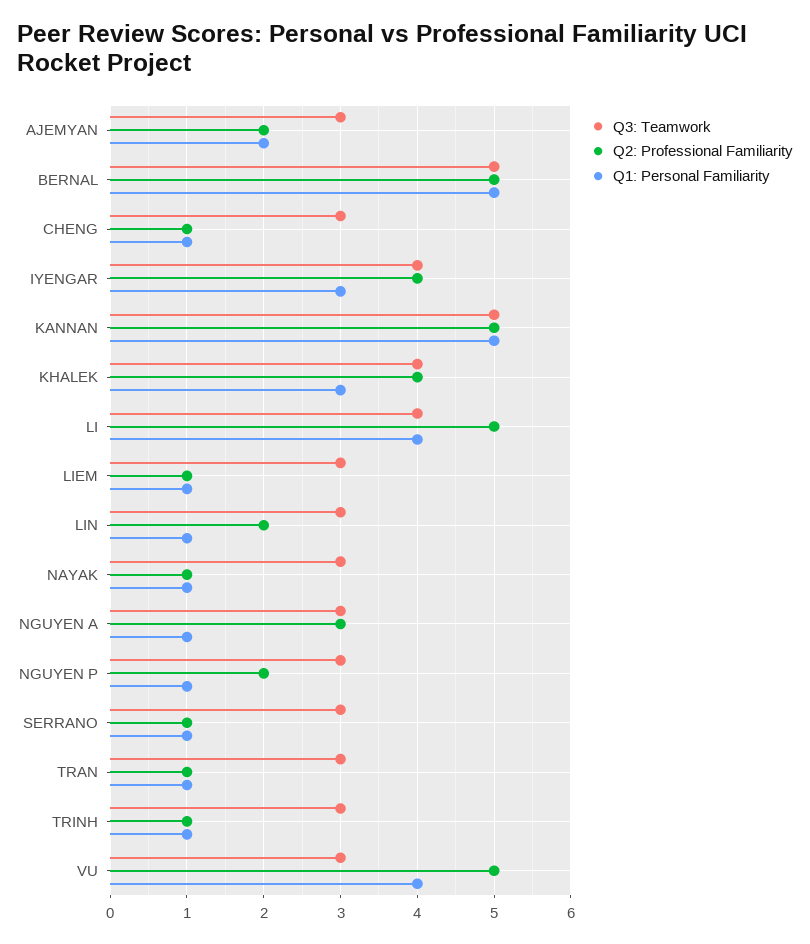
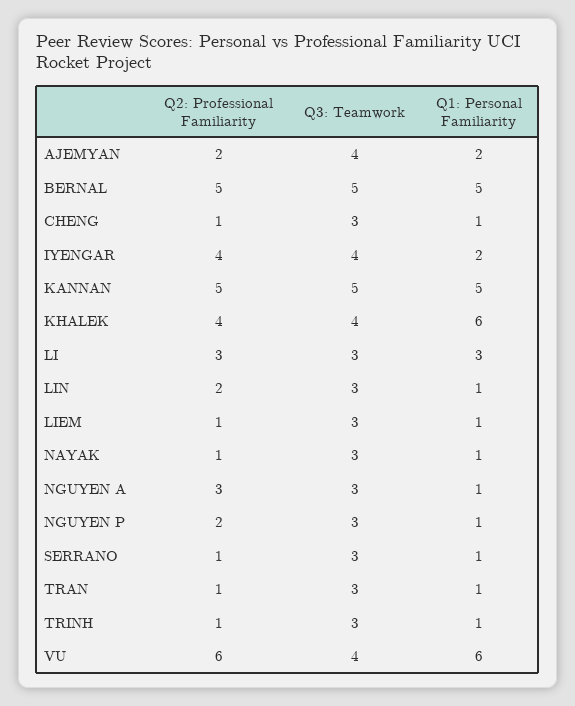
Q3: Teamwork, AJEMYAN: 3 -> 4
Q1: Personal Familiarity, IYENGAR: 3 -> 2
Q1: Personal Familiarity, KHALEK: 3 -> 6
Q3: Teamwork, LI: 4 -> 3
Q2: Professional Familiarity, LI: 5 -> 3
Q1: Personal Familiarity, LI: 4 -> 3
Q3: Teamwork, VU: 3 -> 4
Q2: Professional Familiarity, VU: 5 -> 6
Q1: Personal Familiarity, VU: 4 -> 6

